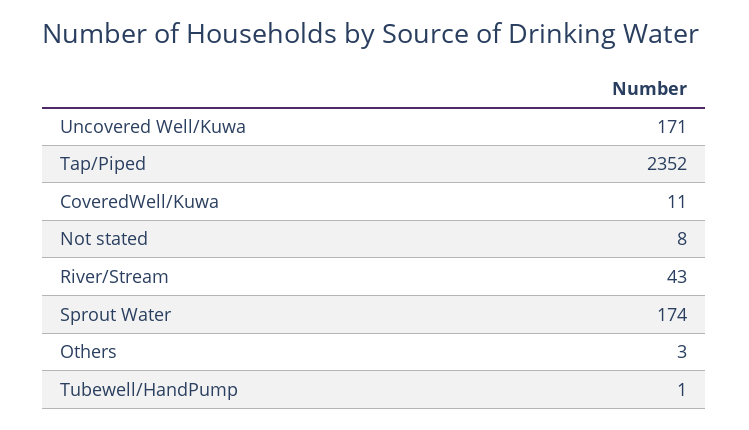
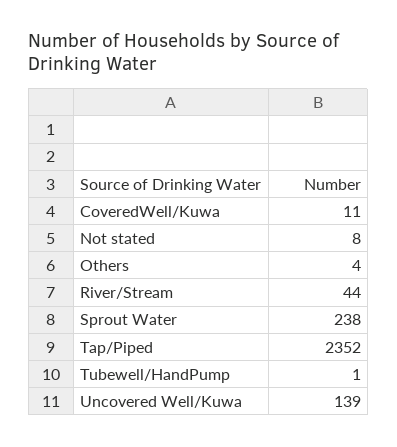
Uncovered Well/Kuwa: 171 -> 139
River/Stream: 43 -> 44
Sprout Water: 174 -> 238
Others: 3 -> 4

